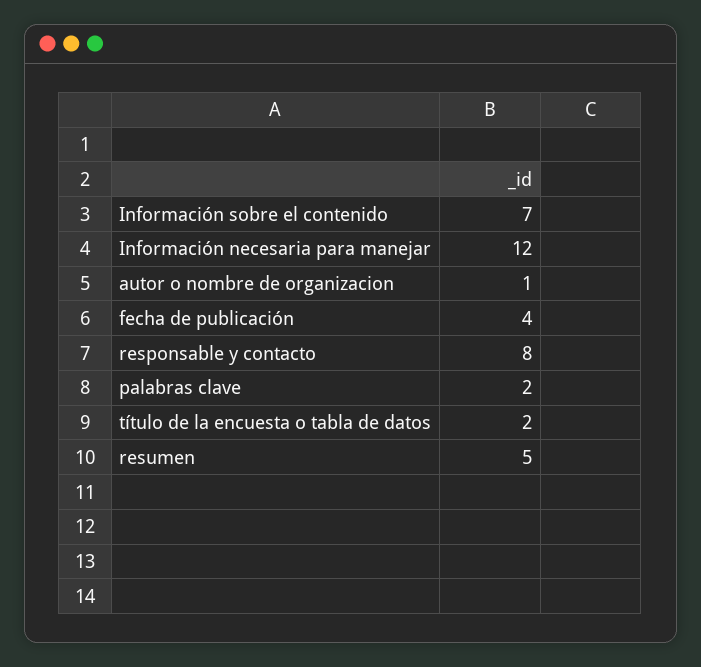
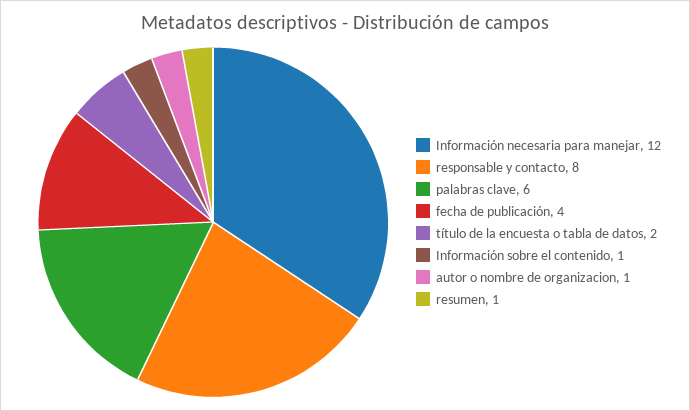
Información sobre el contenido: 7 -> 1
palabras clave: 2 -> 6
resumen: 5 -> 1

